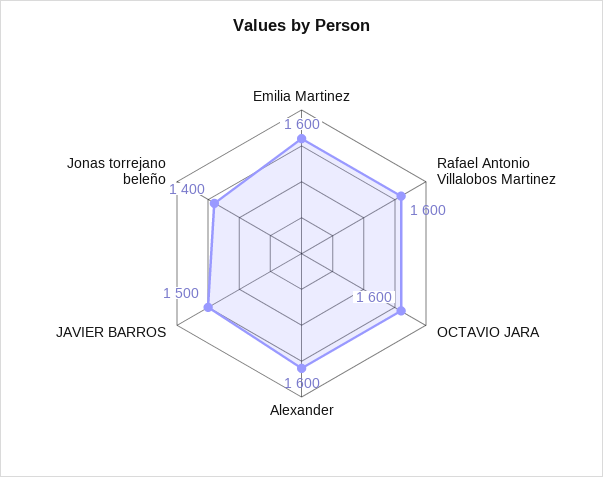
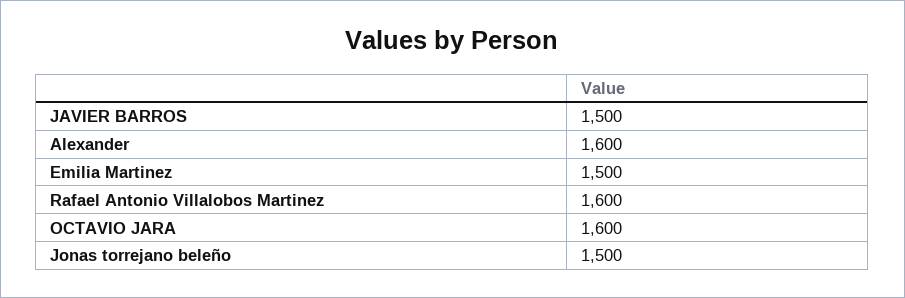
Emilia Martinez: 1600 -> 1500
Jonas torrejano beleño: 1400 -> 1500

